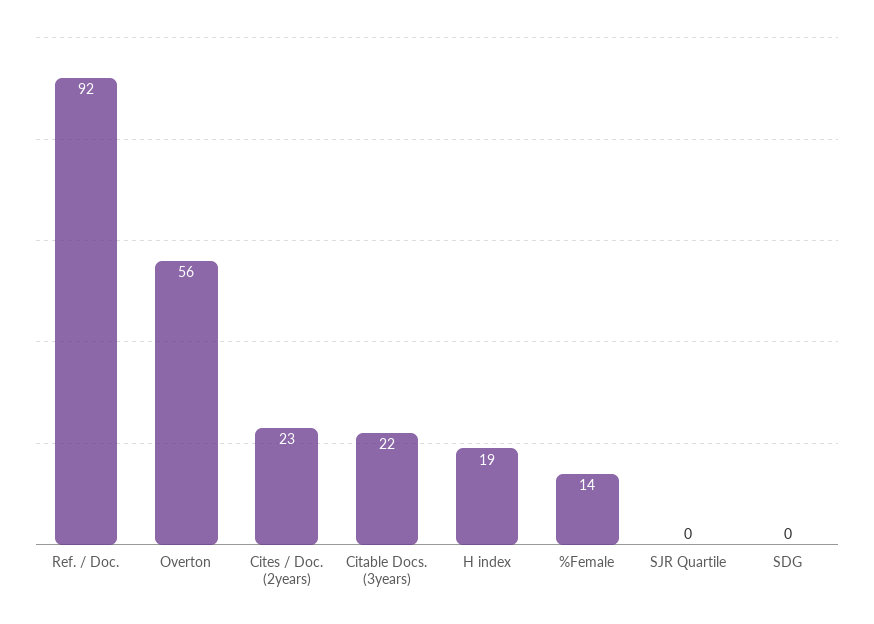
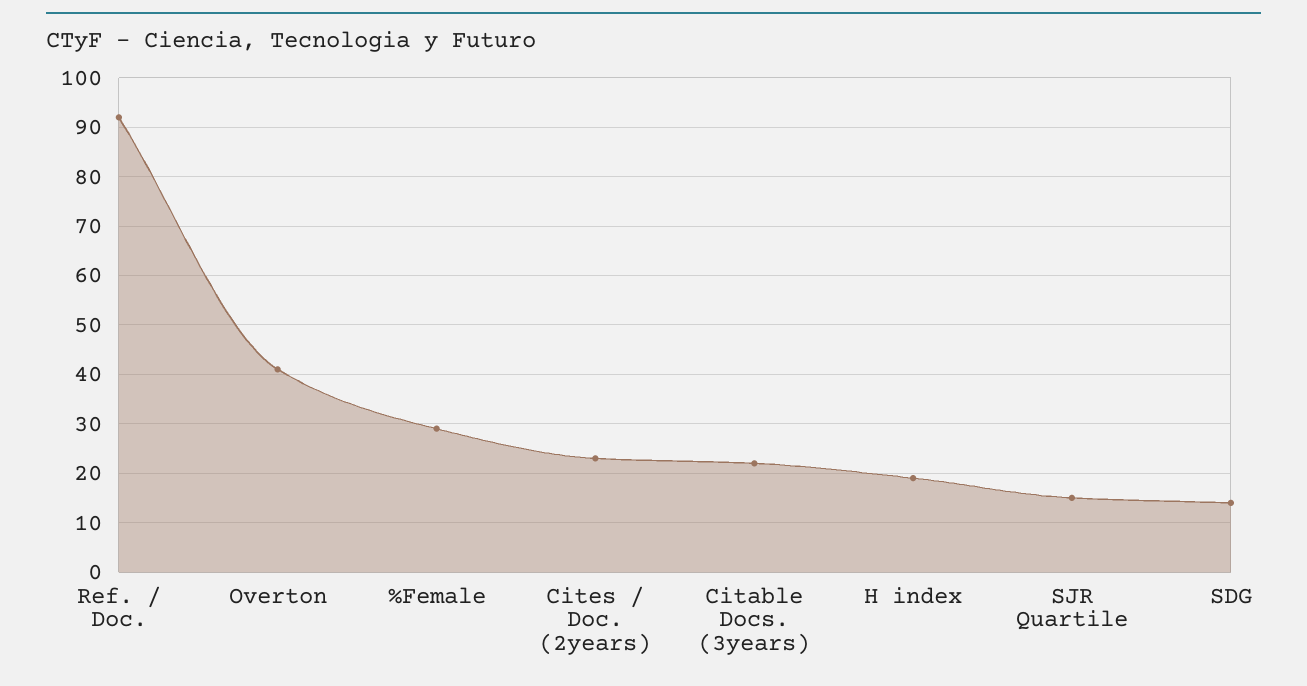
Overton: 56 -> 40
%Female: 14 -> 30
SJR Quartile: 0 -> 15
SDG: 0 -> 15

